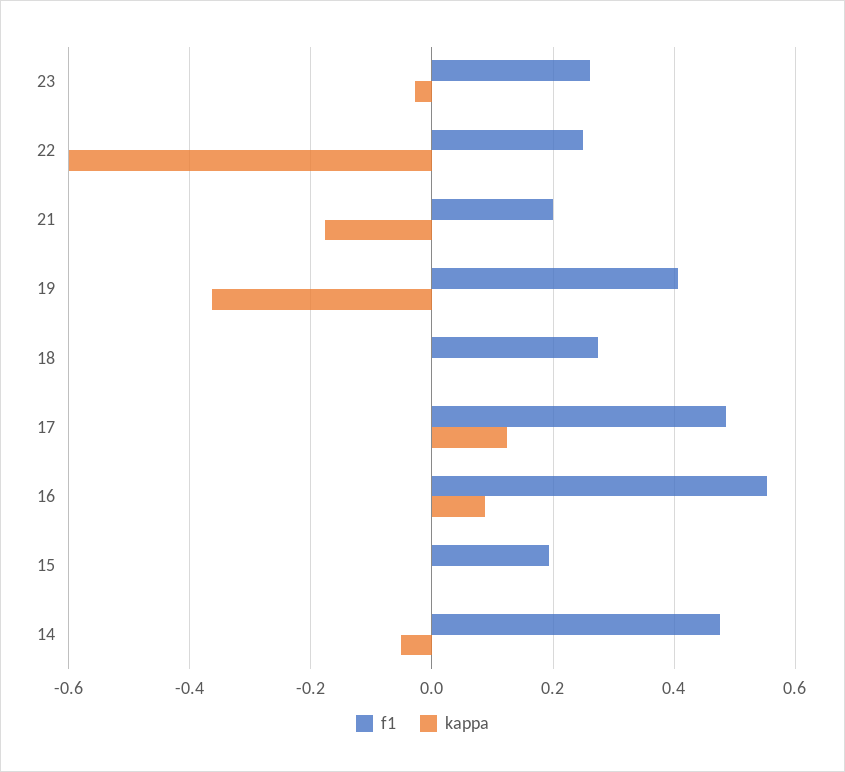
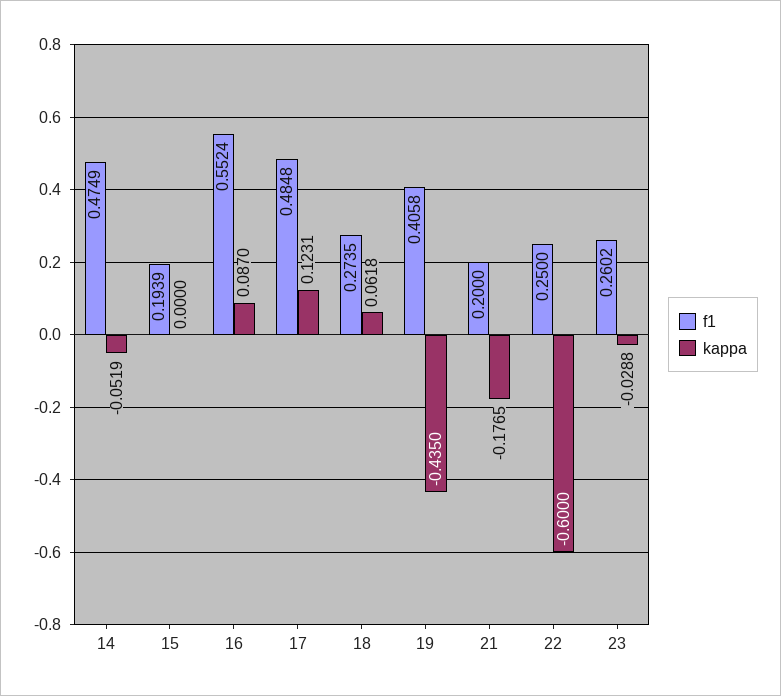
kappa, 19: -0.36 -> -0.435
kappa, 18: 0 -> 0.0618

